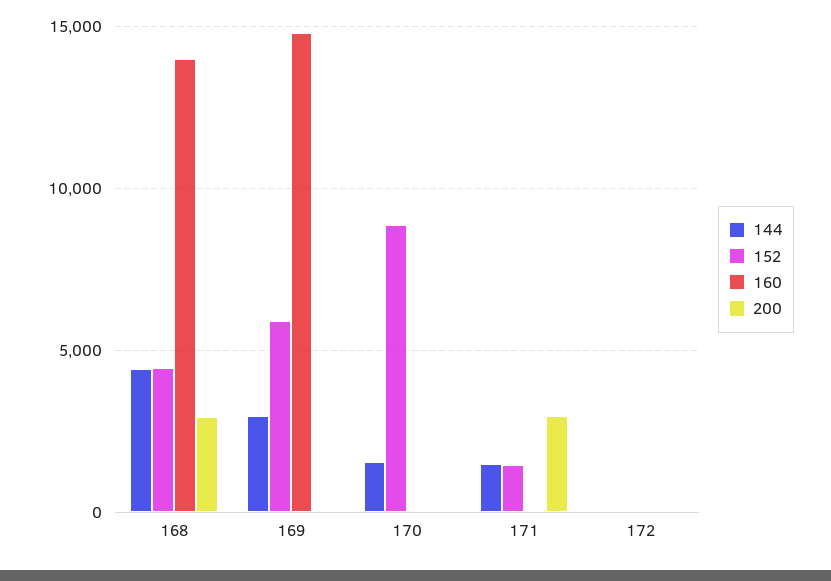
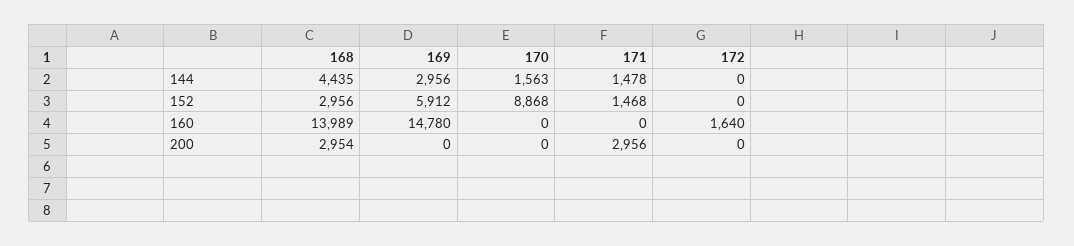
152, 168: 4500 -> 2956
160, 172: 0 -> 1640

